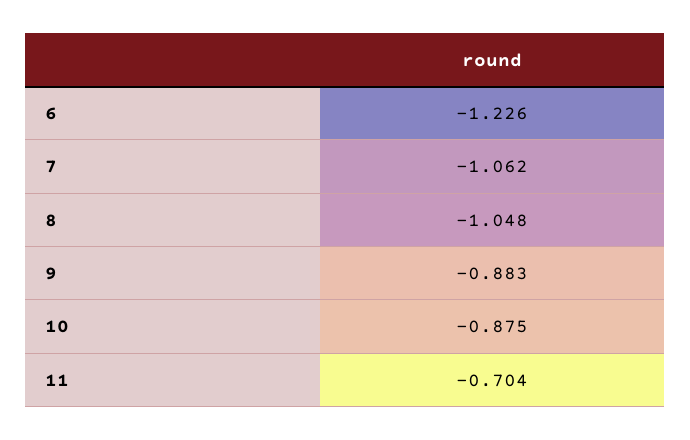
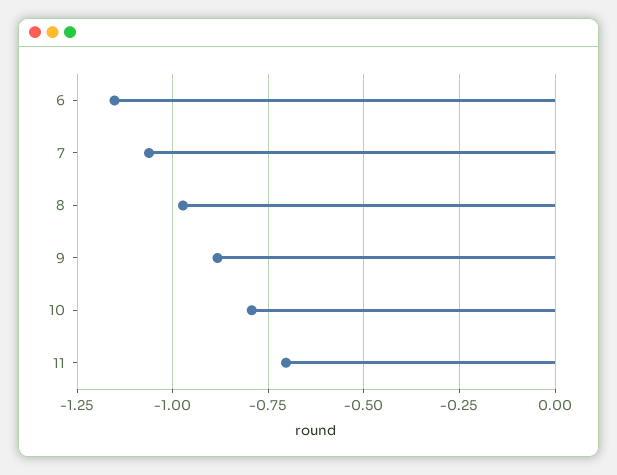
6: -1.226 -> -1.15
8: -1.048 -> -0.975
10: -0.875 -> -0.8

